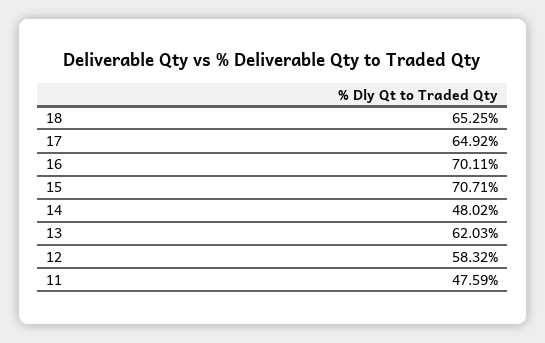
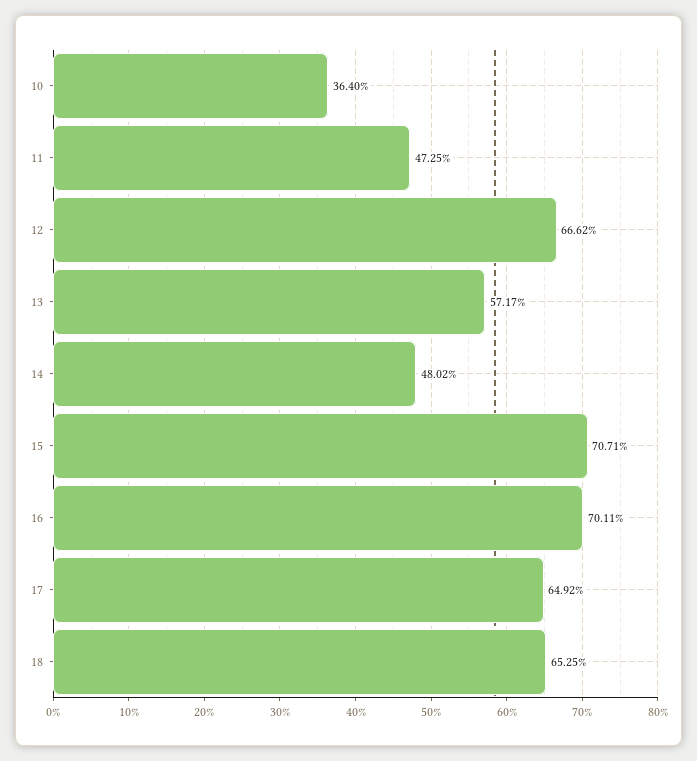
13: 62.03 -> 57.17
12: 58.32 -> 66.62
11: 47.59 -> 47.25
10: none -> 36.4

